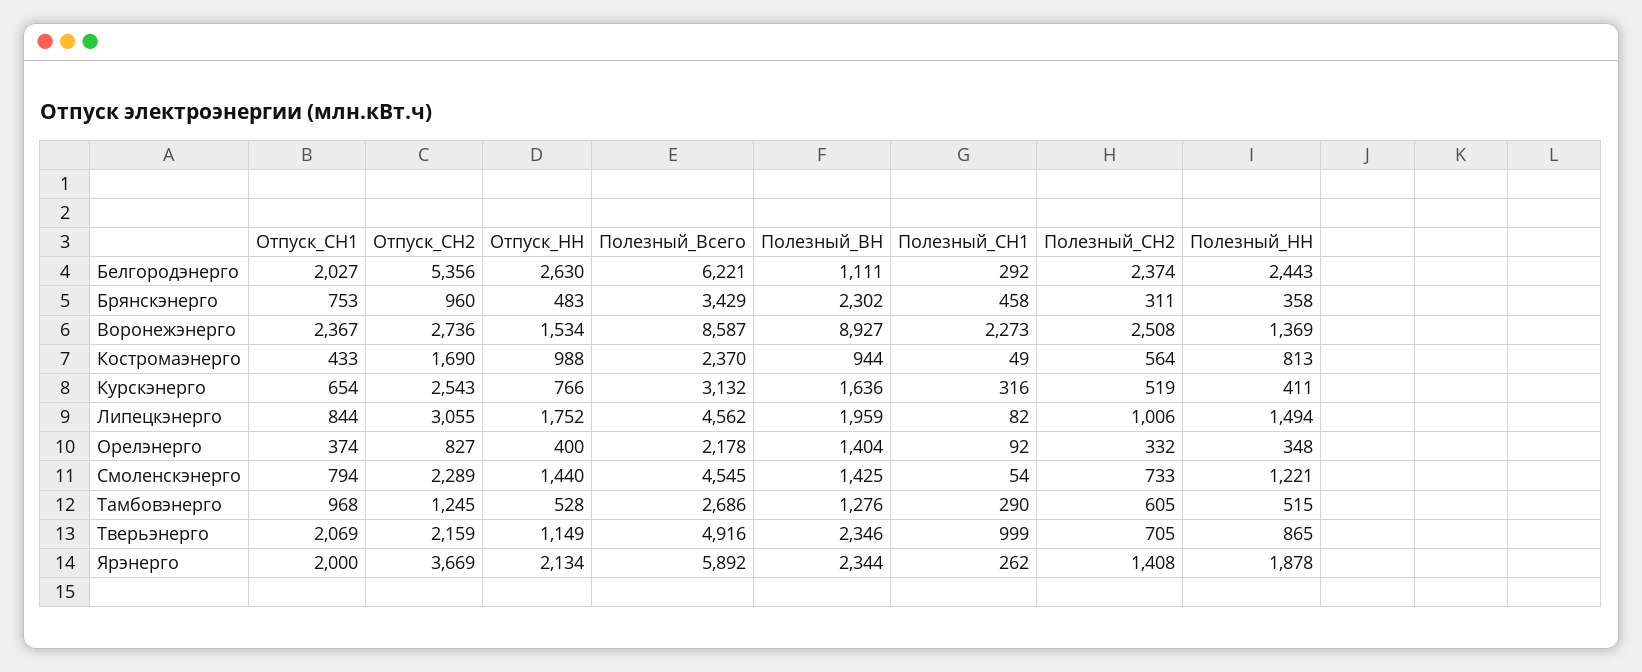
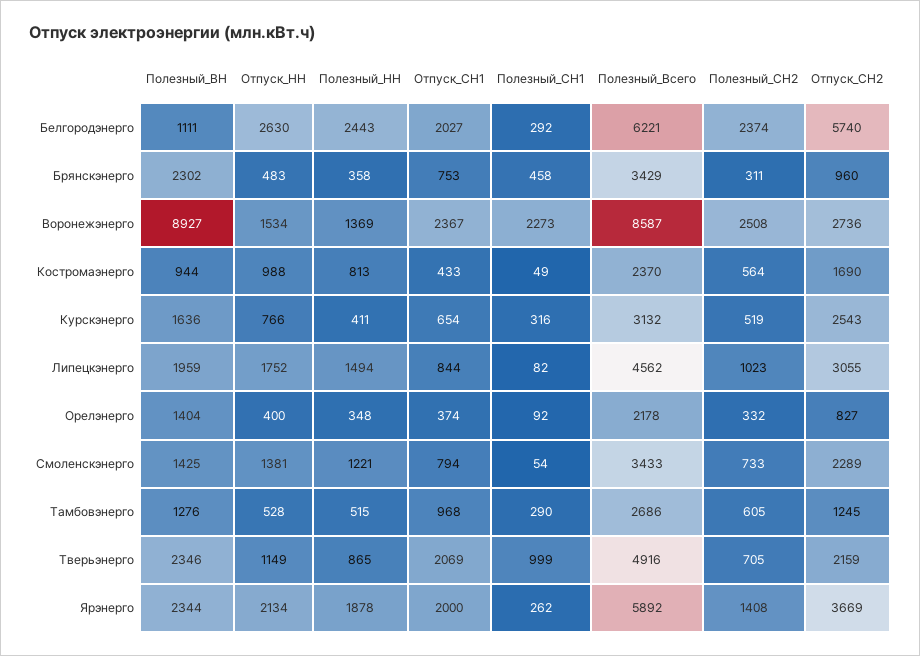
Отпуск_СН2, Белгородэнерго: 5356 -> 5740
Полезный_СН2, Липецкэнерго: 1006 -> 1023
Отпуск_НН, Смоленскэнерго: 1440 -> 1381
Полезный_Всего, Смоленскэнерго: 4545 -> 3433

